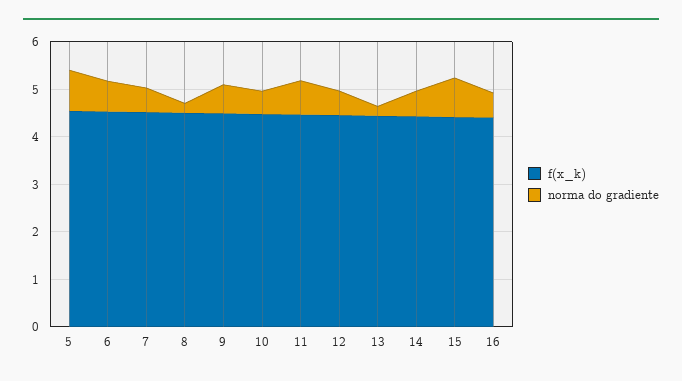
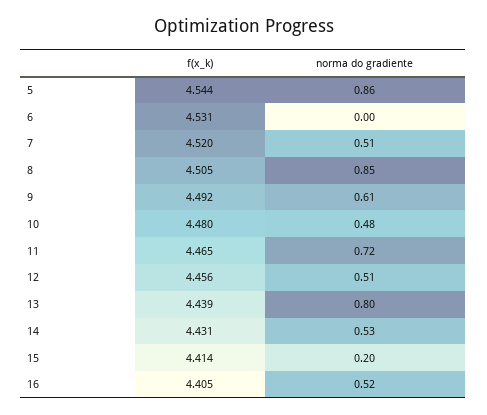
norma do gradiente, 6: 0.6 -> 0
norma do gradiente, 8: 0.2 -> 0.85
norma do gradiente, 13: 0.2 -> 0.8
norma do gradiente, 15: 0.8 -> 0.2

